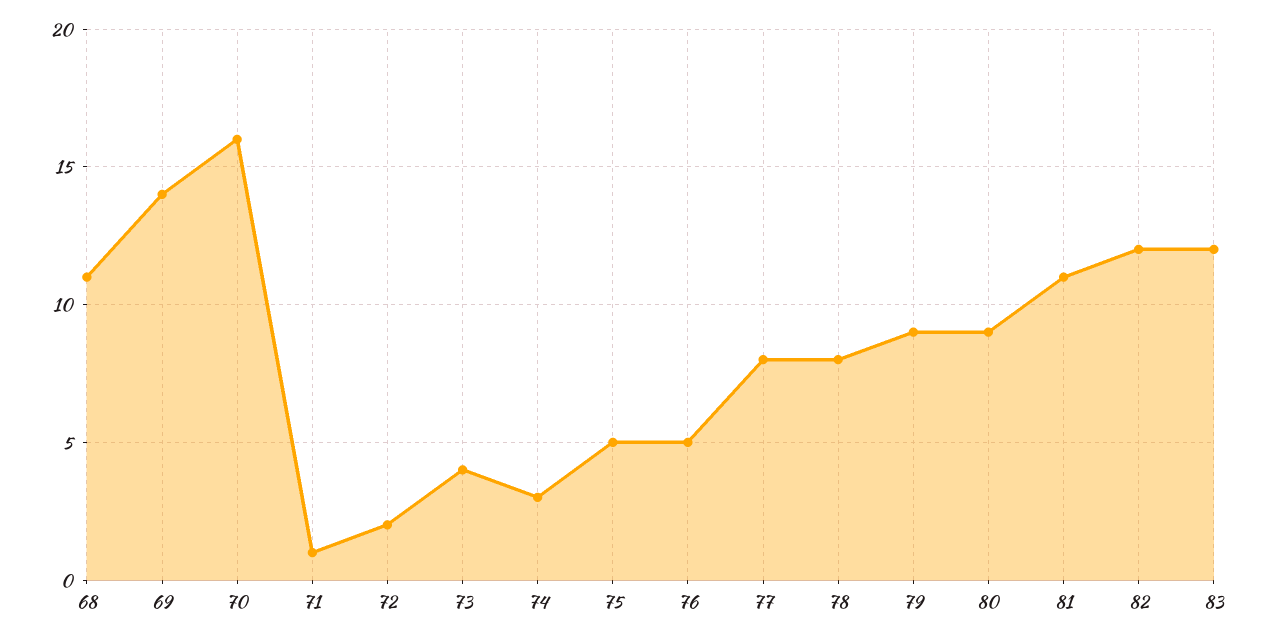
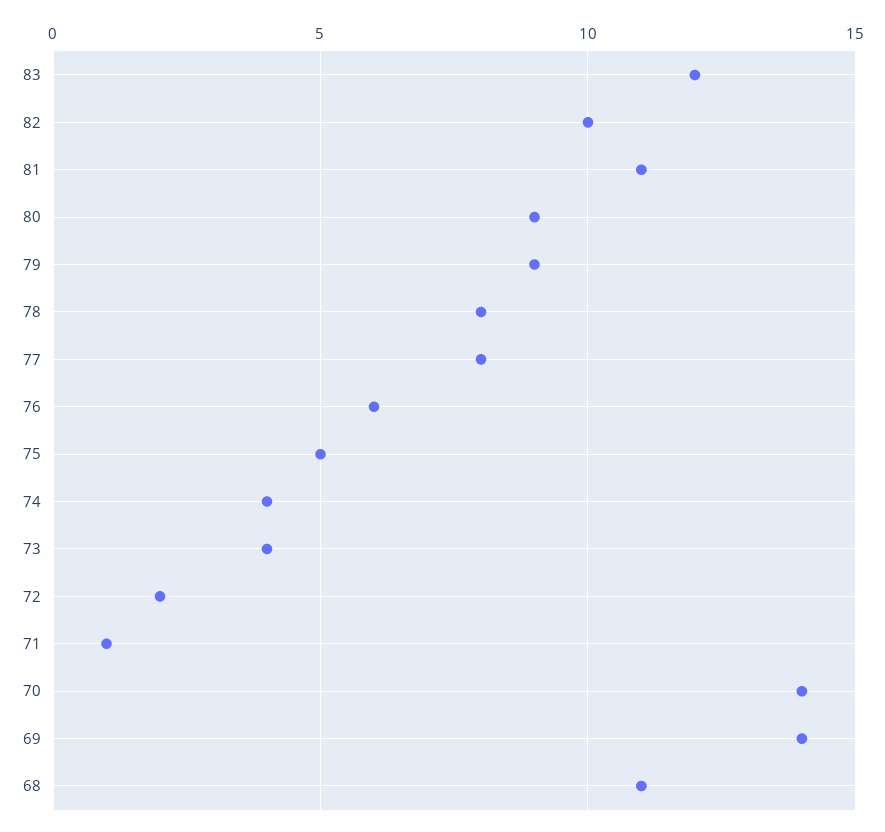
70: 16 -> 14
74: 3 -> 4
76: 5 -> 6
82: 12 -> 10

